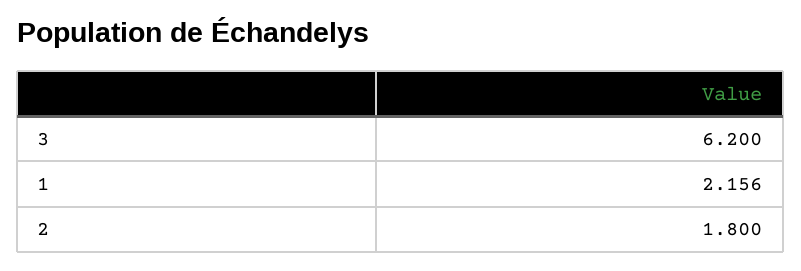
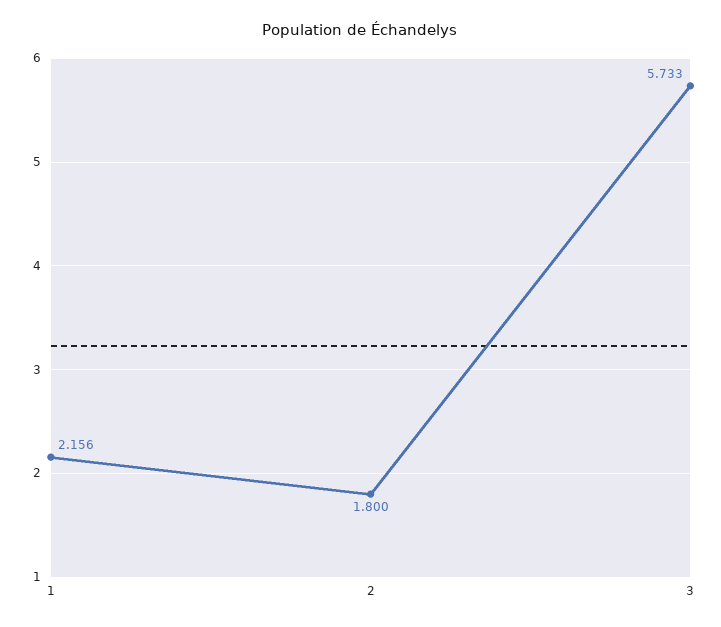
3: 6.2 -> 5.733

